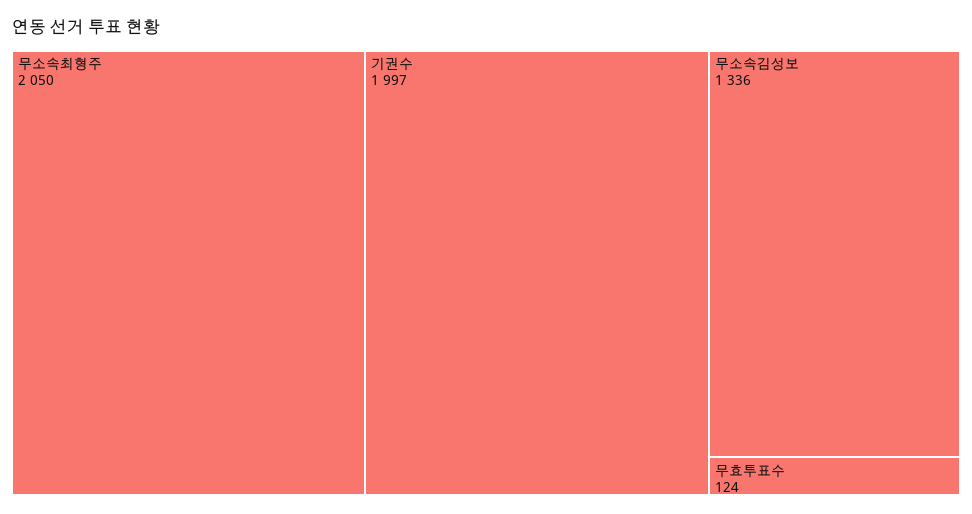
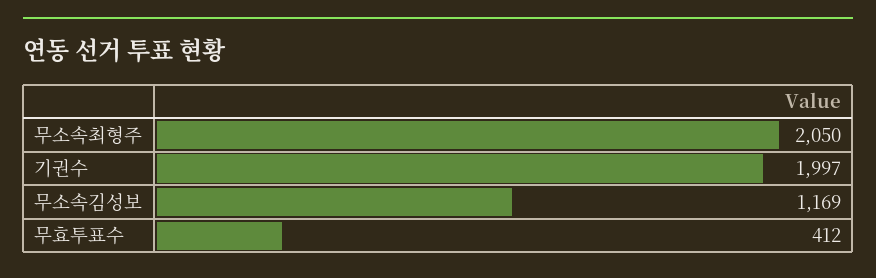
무소속김성보: 1336 -> 1169
무효투표수: 124 -> 412

